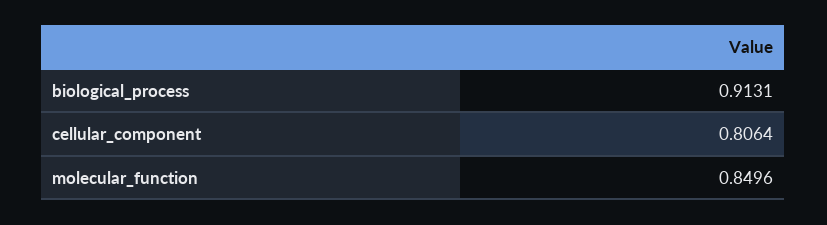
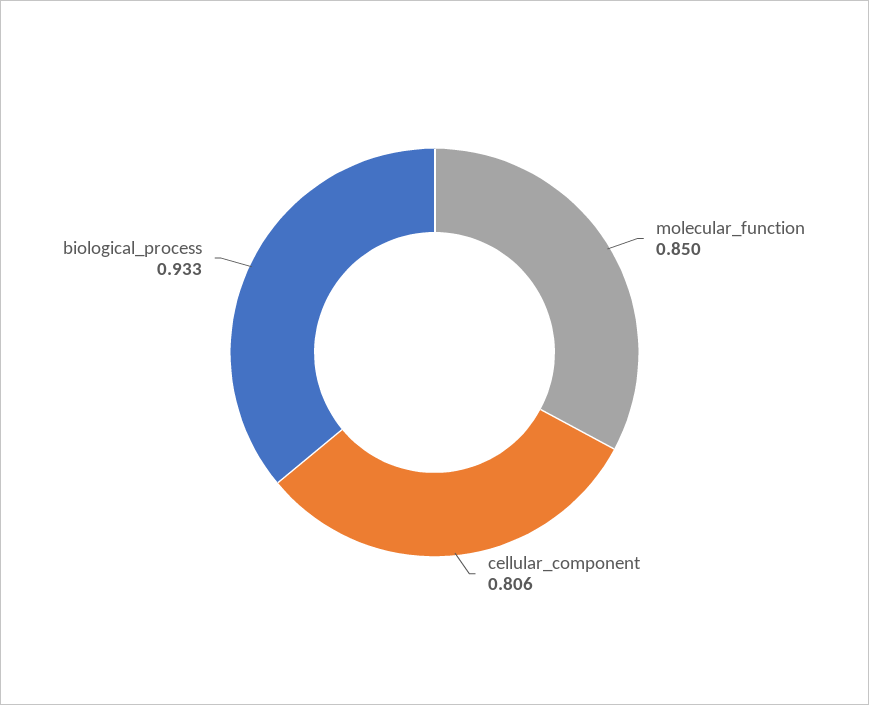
biological_process: 0.9131 -> 0.933

